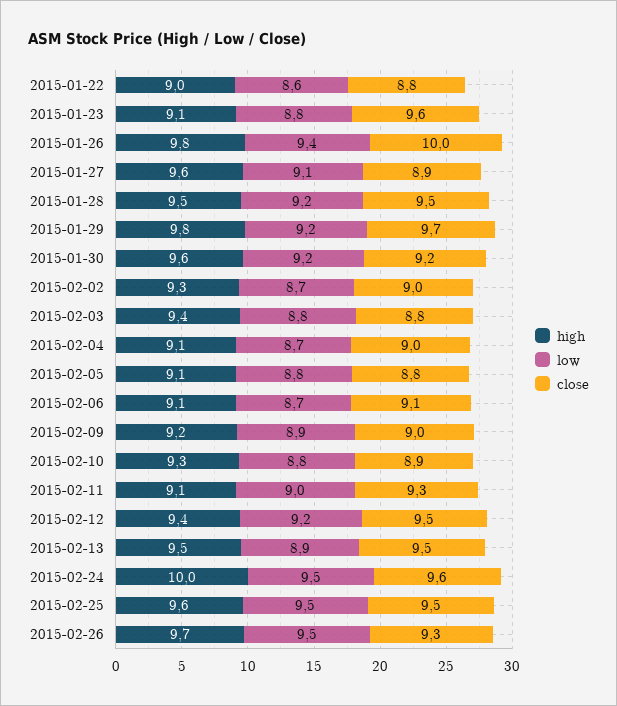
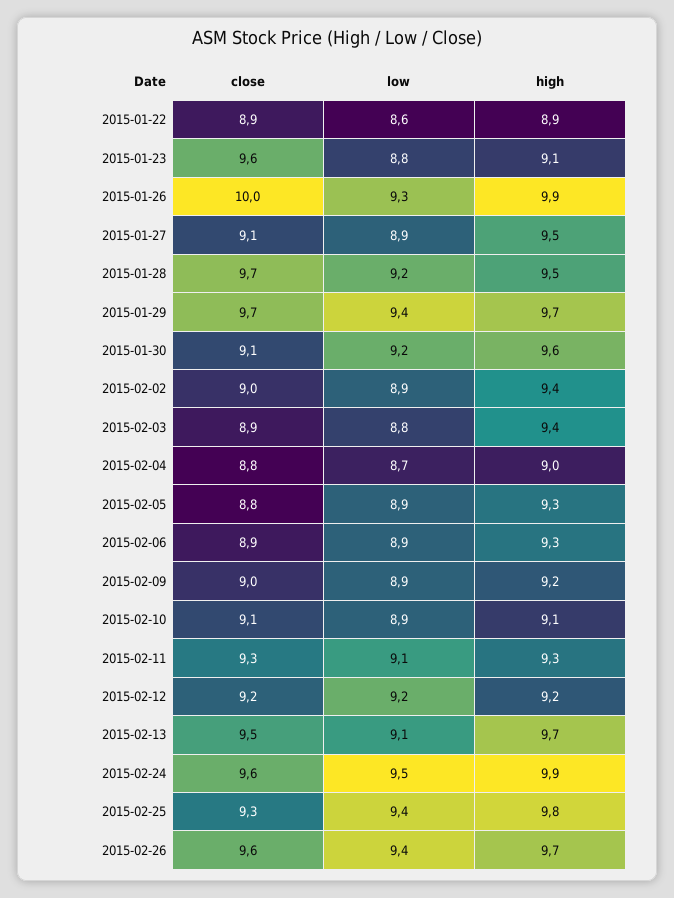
high, 2015-01-22: 9 -> 8.9
close, 2015-01-22: 8.8 -> 8.9
high, 2015-01-26: 9.8 -> 9.9
low, 2015-01-26: 9.4 -> 9.3
high, 2015-01-27: 9.6 -> 9.5
low, 2015-01-27: 9.1 -> 8.9
close, 2015-01-27: 8.9 -> 9.1
close, 2015-01-28: 9.5 -> 9.7
high, 2015-01-29: 9.8 -> 9.7
low, 2015-01-29: 9.2 -> 9.4
close, 2015-01-30: 9.2 -> 9.1
high, 2015-02-02: 9.3 -> 9.4
low, 2015-02-02: 8.7 -> 8.9
close, 2015-02-03: 8.8 -> 8.9
high, 2015-02-04: 9.1 -> 9
close, 2015-02-04: 9 -> 8.8
high, 2015-02-05: 9.1 -> 9.3
low, 2015-02-05: 8.8 -> 8.9
high, 2015-02-06: 9.1 -> 9.3
low, 2015-02-06: 8.7 -> 8.9
close, 2015-02-06: 9.1 -> 8.9
high, 2015-02-10: 9.3 -> 9.1
low, 2015-02-10: 8.8 -> 8.9
close, 2015-02-10: 8.9 -> 9.1
high, 2015-02-11: 9.1 -> 9.3
low, 2015-02-11: 9 -> 9.1
high, 2015-02-12: 9.4 -> 9.2
close, 2015-02-12: 9.5 -> 9.2
high, 2015-02-13: 9.5 -> 9.7
low, 2015-02-13: 8.9 -> 9.1
high, 2015-02-24: 10 -> 9.9
high, 2015-02-25: 9.6 -> 9.8
low, 2015-02-25: 9.5 -> 9.4
close, 2015-02-25: 9.5 -> 9.3
low, 2015-02-26: 9.5 -> 9.4
close, 2015-02-26: 9.3 -> 9.6

